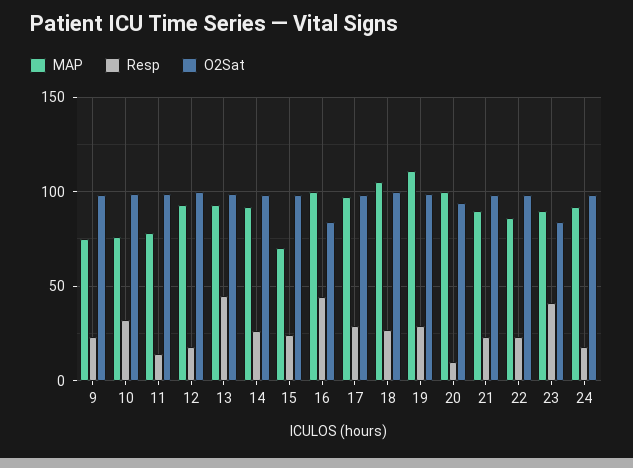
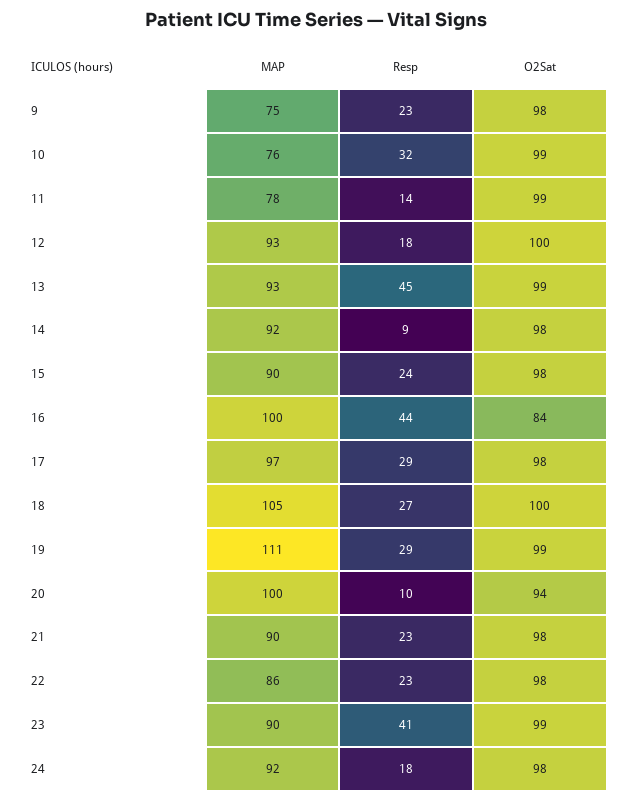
Resp, 14: 25 -> 9
MAP, 15: 70 -> 90
O2Sat, 23: 85 -> 99

